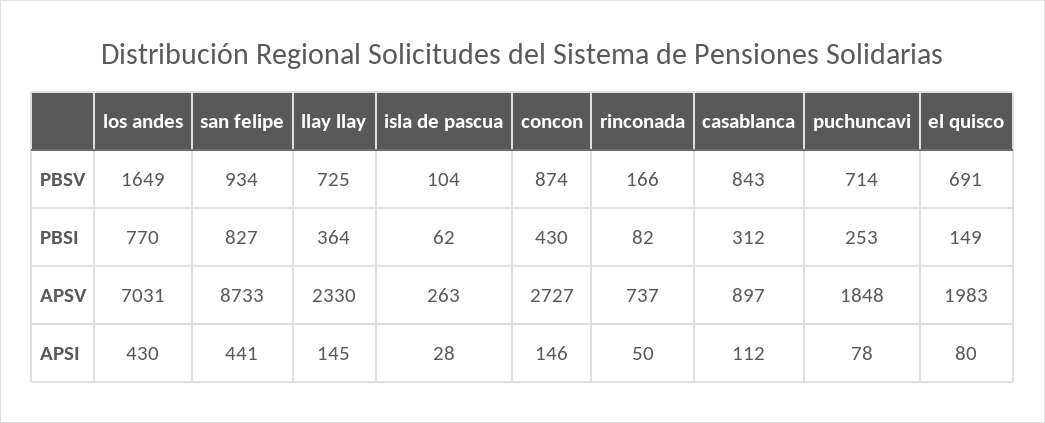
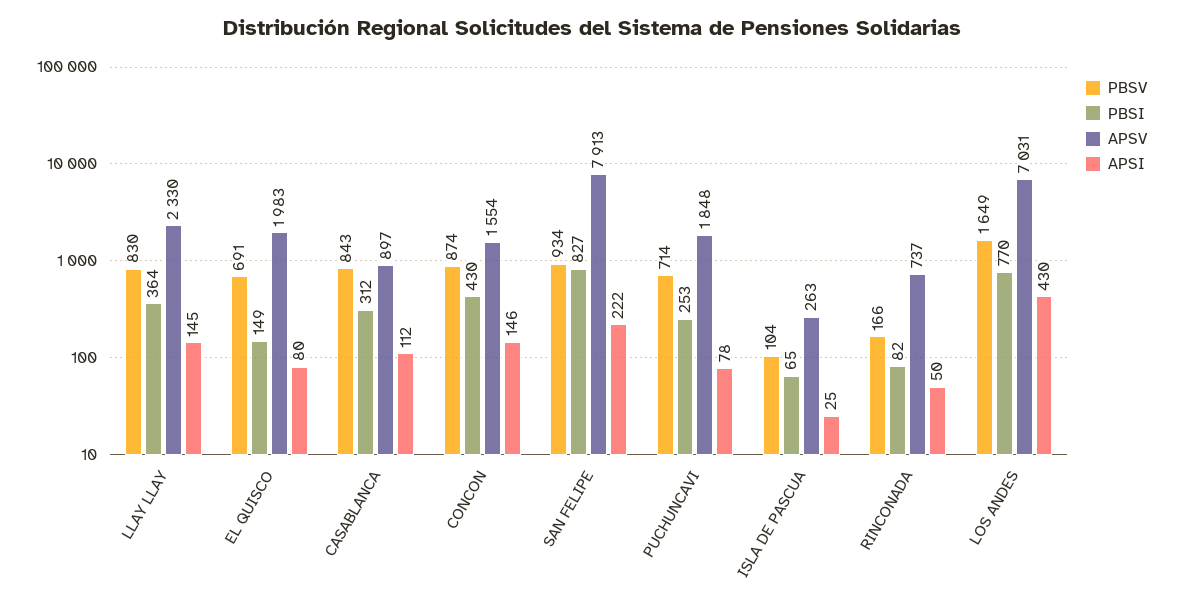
PBSV, llay llay: 725 -> 830
PBSI, isla de pascua: 62 -> 65
APSV, san felipe: 8733 -> 7913
APSV, concon: 2727 -> 1554
APSI, san felipe: 441 -> 222
APSI, isla de pascua: 28 -> 25

